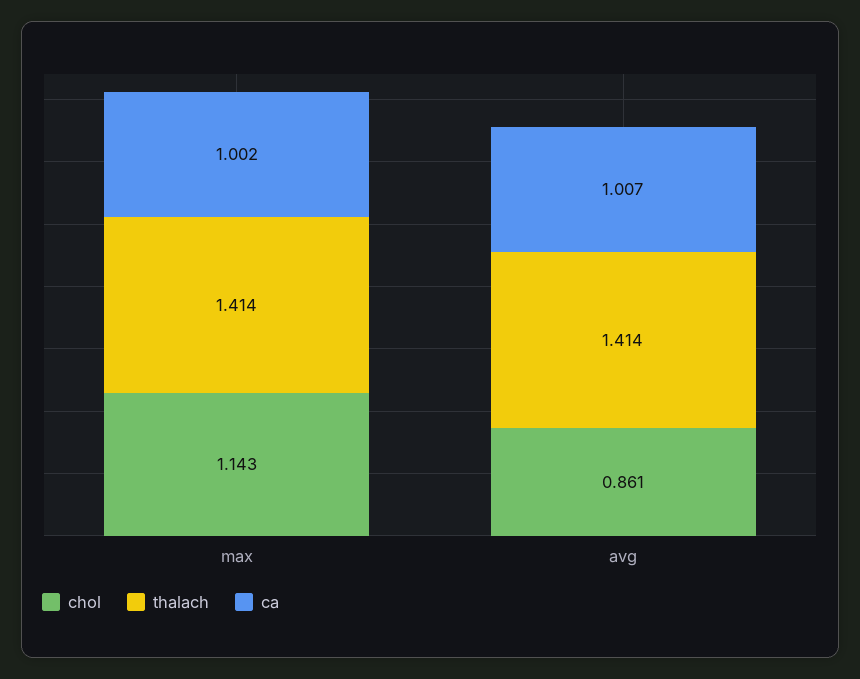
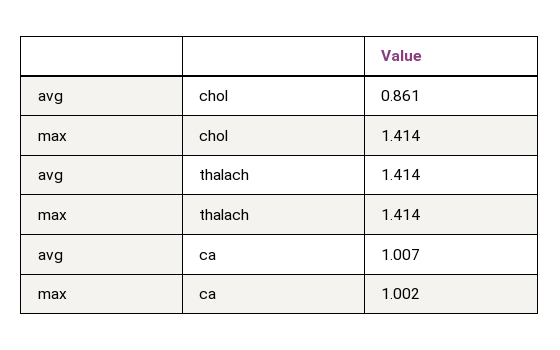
chol, max: 1.143 -> 1.414

